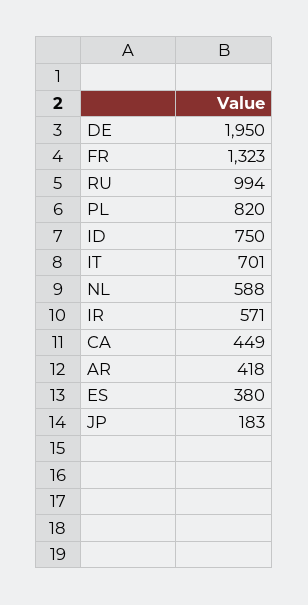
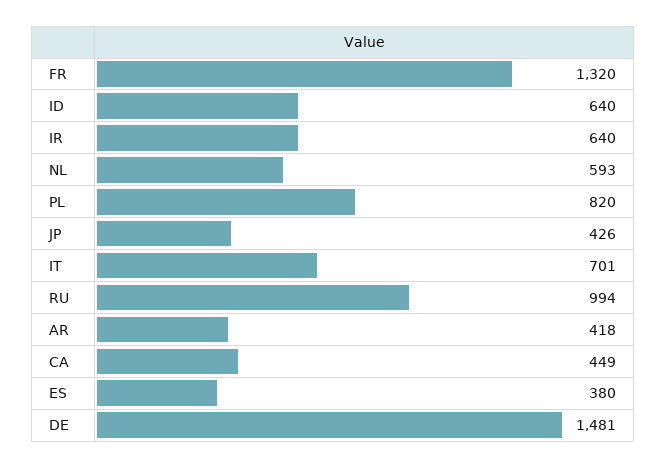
DE: 1950 -> 1481
FR: 1323 -> 1320
ID: 750 -> 640
NL: 588 -> 593
IR: 571 -> 640
JP: 183 -> 426

